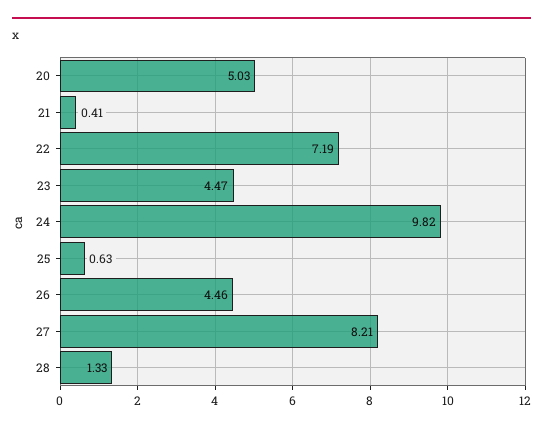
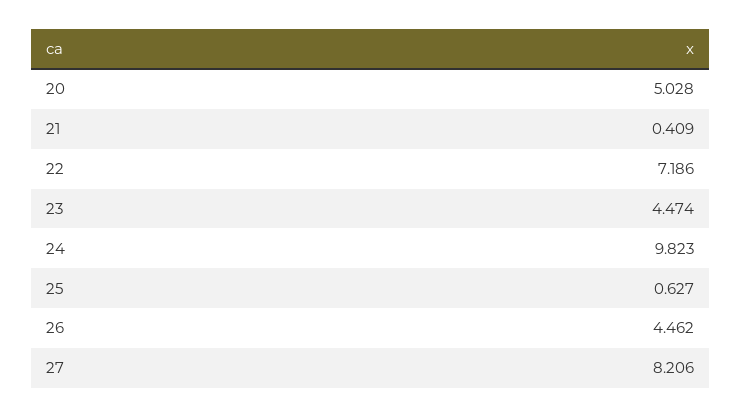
28: 1.33 -> none

